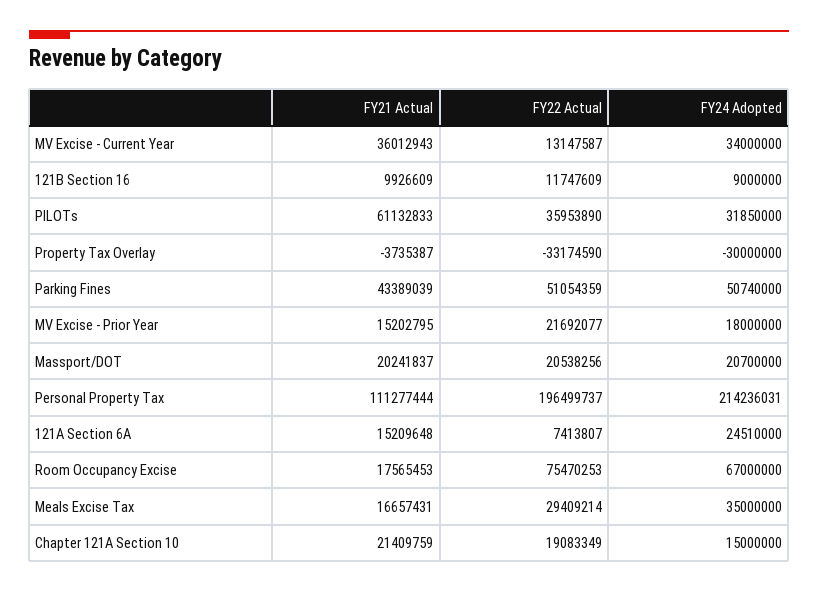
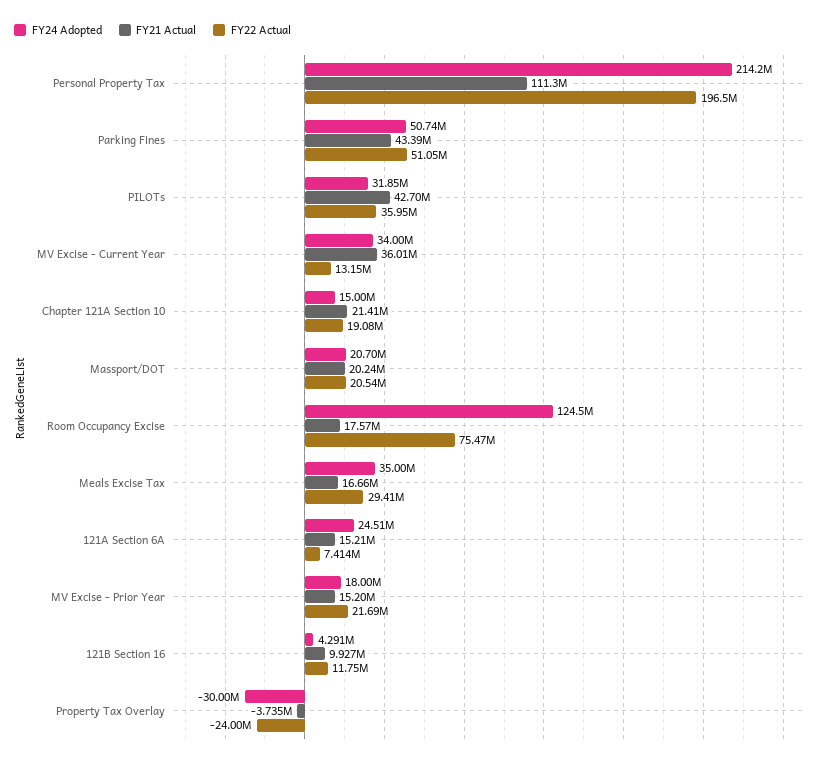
FY24 Adopted, 121B Section 16: 9000000 -> 4291000
FY21 Actual, PILOTs: 61132833 -> 42700000
FY22 Actual, Property Tax Overlay: -33174590 -> -24000000
FY24 Adopted, Room Occupancy Excise: 67000000 -> 124500000

